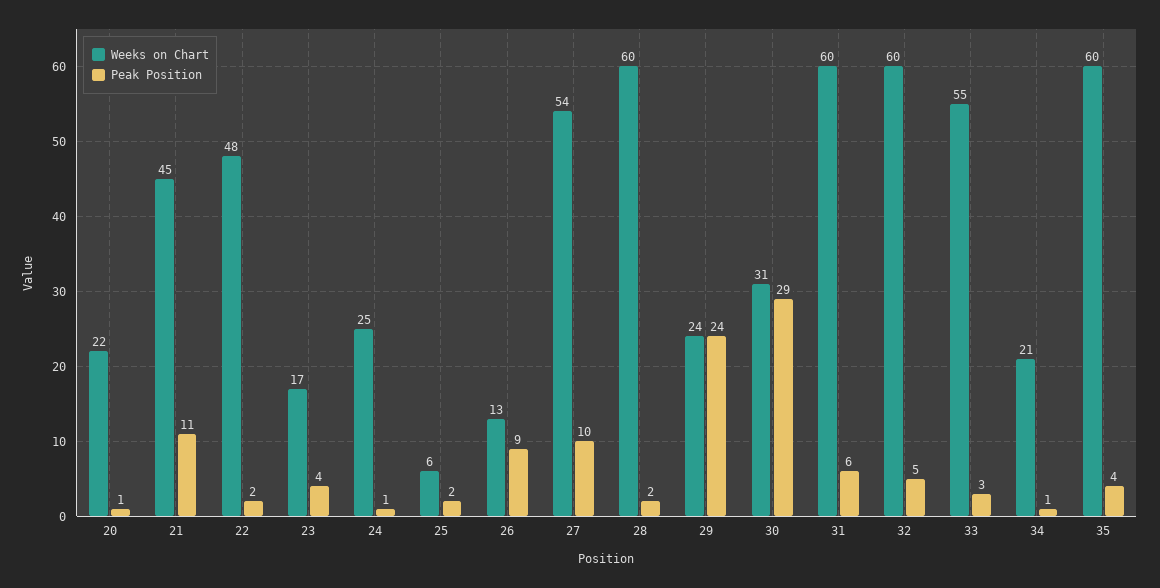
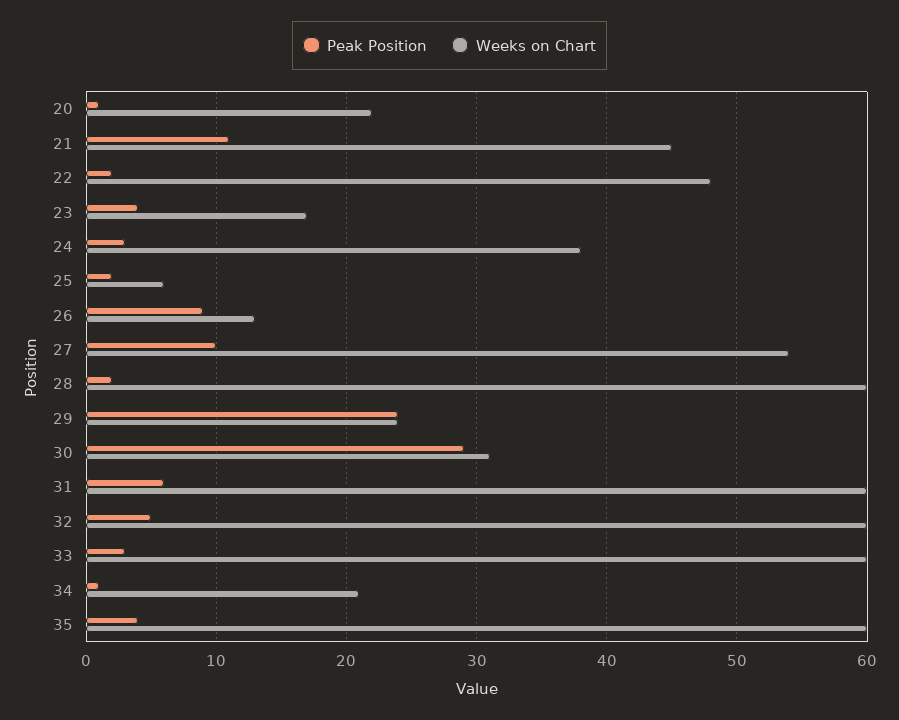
Weeks on Chart, 24: 25 -> 38
Peak Position, 24: 1 -> 3
Weeks on Chart, 33: 55 -> 60

